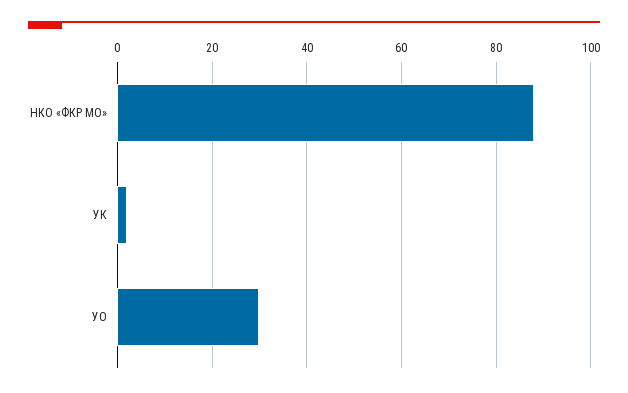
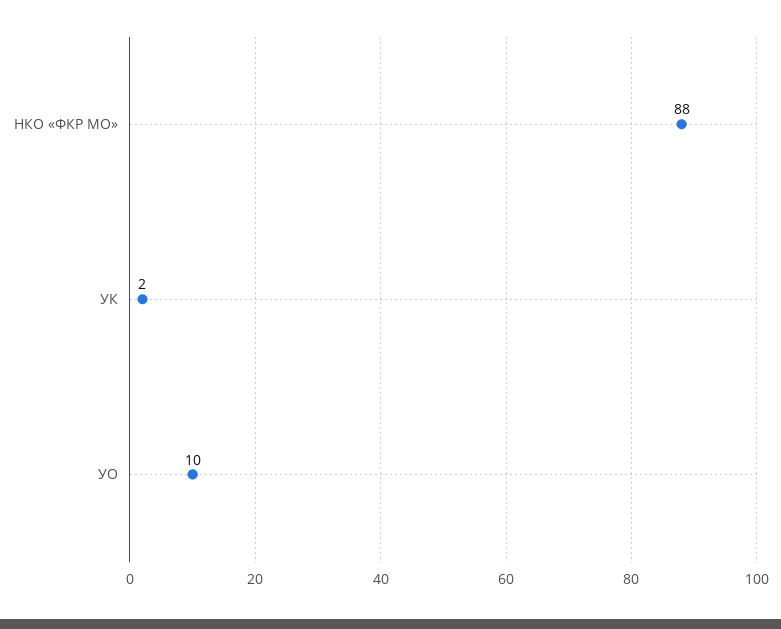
УО: 30 -> 10

